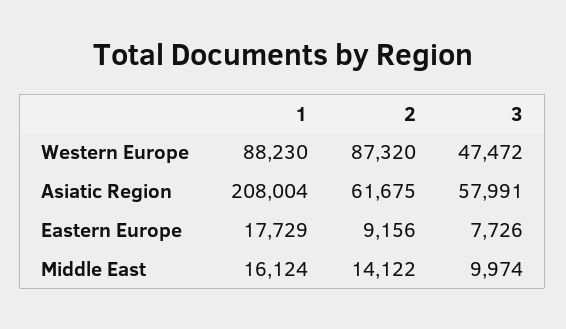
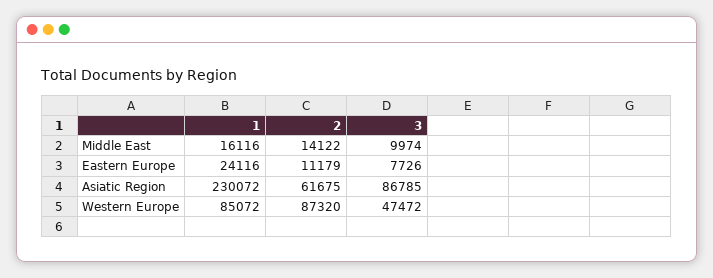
1, Western Europe: 88230 -> 85072
1, Asiatic Region: 208004 -> 230072
3, Asiatic Region: 57991 -> 86785
1, Eastern Europe: 17729 -> 24116
2, Eastern Europe: 9156 -> 11179
1, Middle East: 16124 -> 16116

